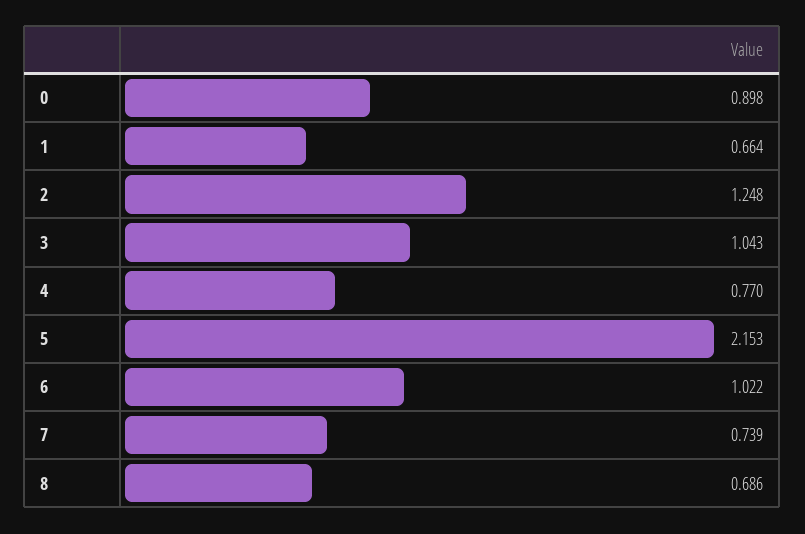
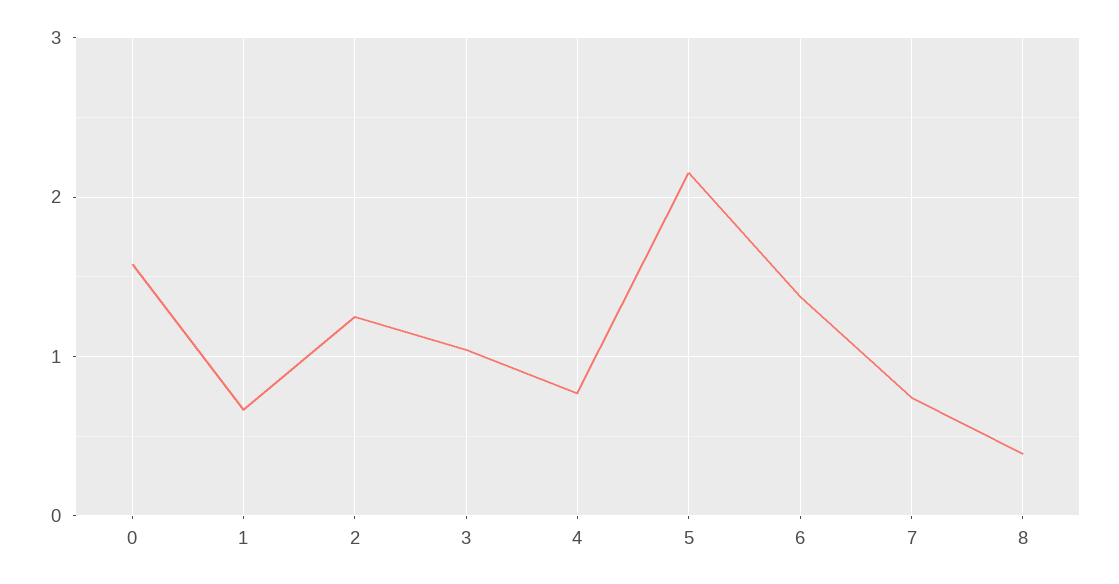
0: 0.898 -> 1.6
6: 1.022 -> 1.4
8: 0.686 -> 0.4

